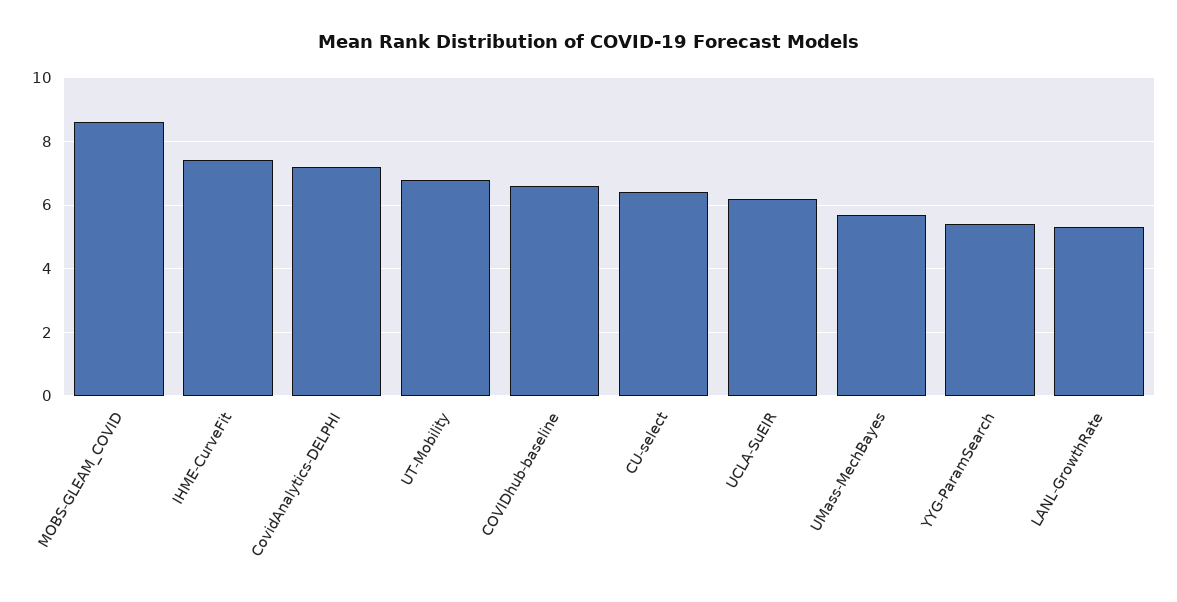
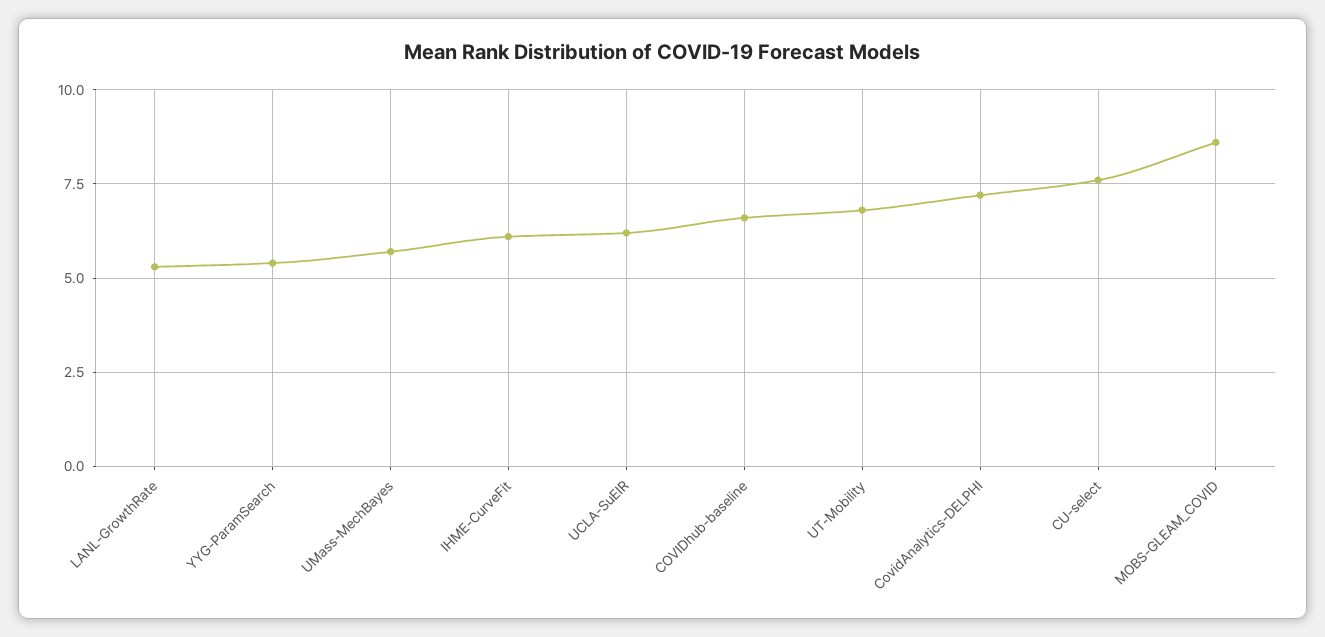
IHME-CurveFit: 7.5 -> 6
CU-select: 6.5 -> 7.5

